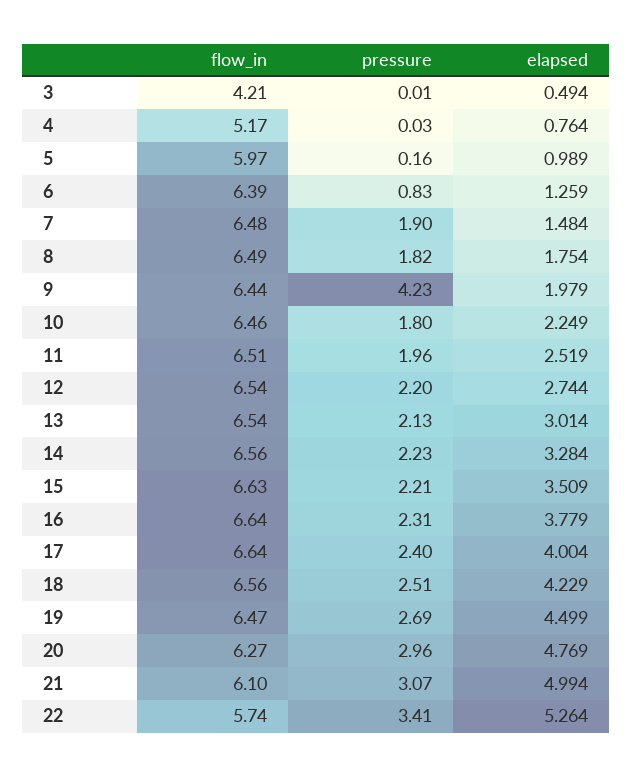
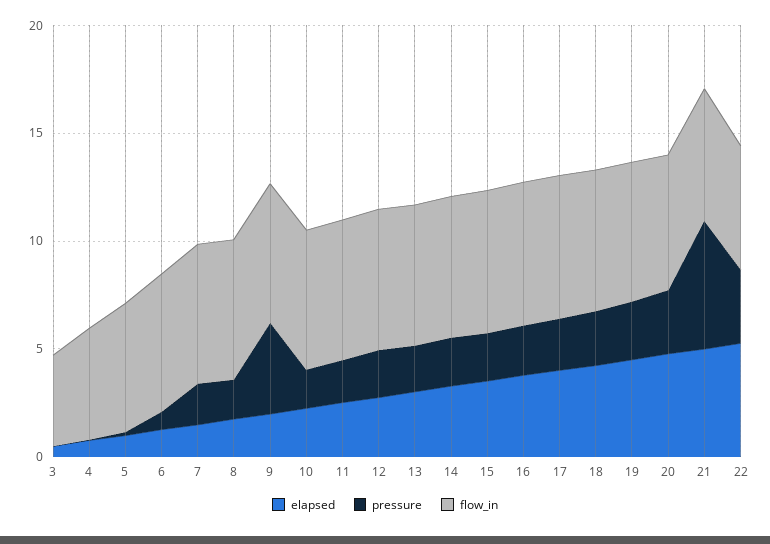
pressure, 21: 3.07 -> 6

